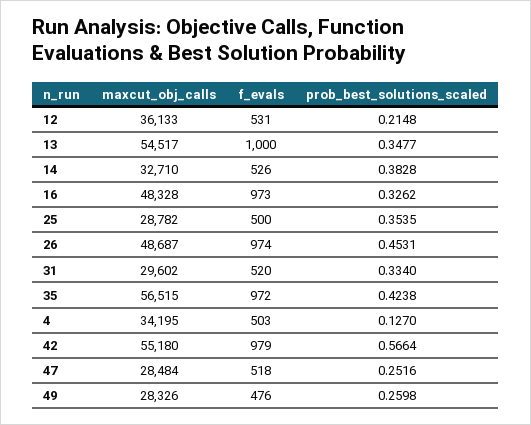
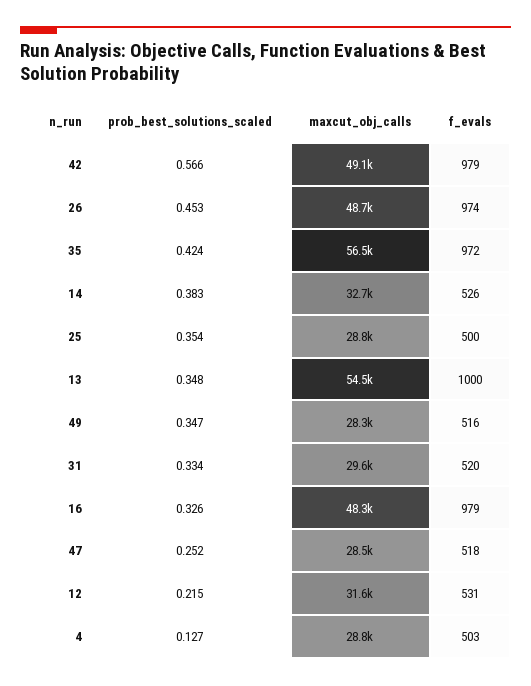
maxcut_obj_calls, 12: 36133 -> 31600
f_evals, 16: 973 -> 979
maxcut_obj_calls, 4: 34195 -> 28800
maxcut_obj_calls, 42: 55180 -> 49100
f_evals, 49: 476 -> 516
prob_best_solutions_scaled, 49: 0.2598 -> 0.347

